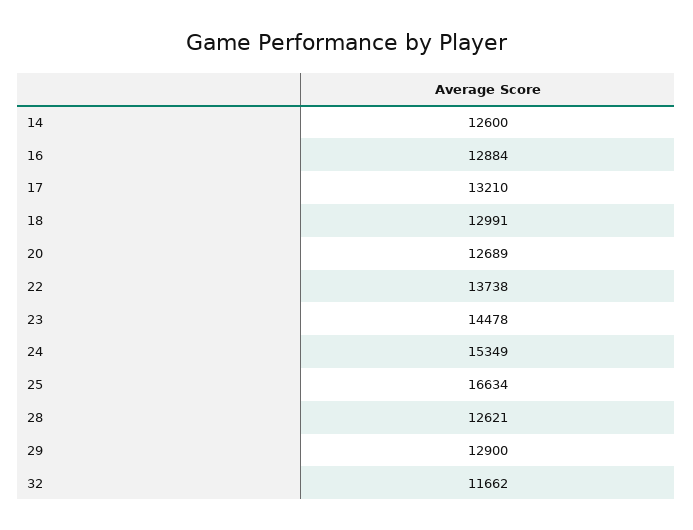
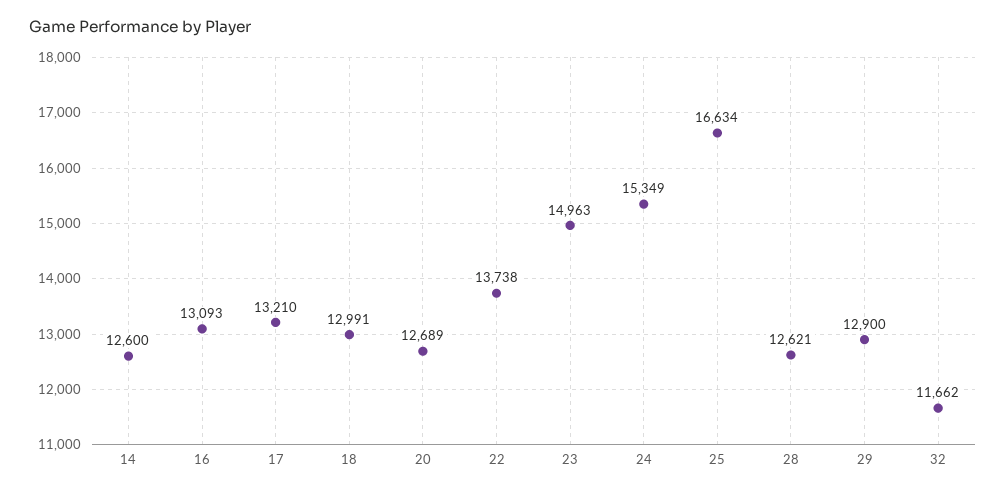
16: 12884 -> 13093
23: 14478 -> 14963

